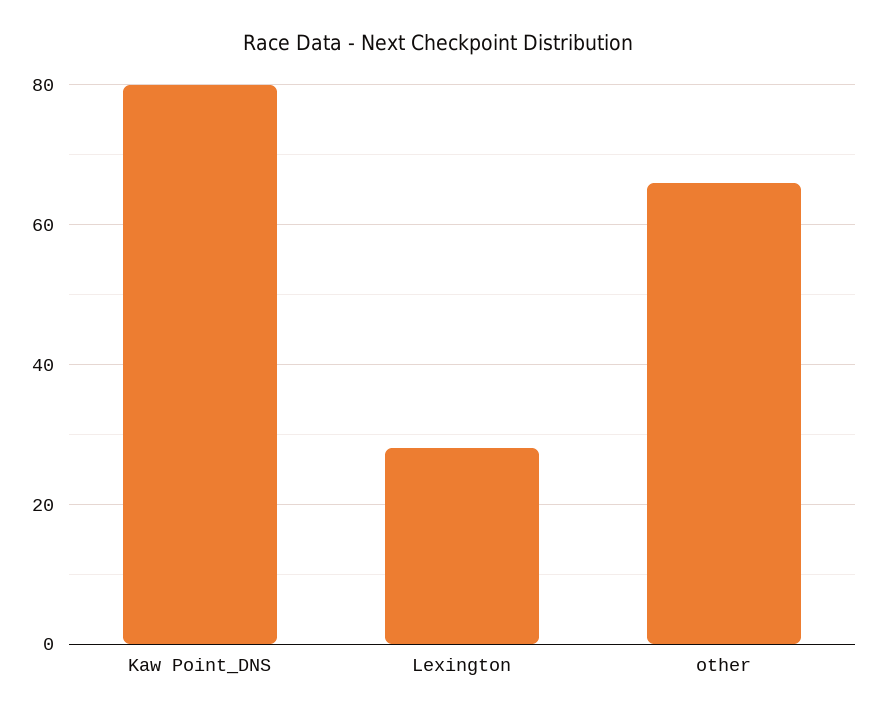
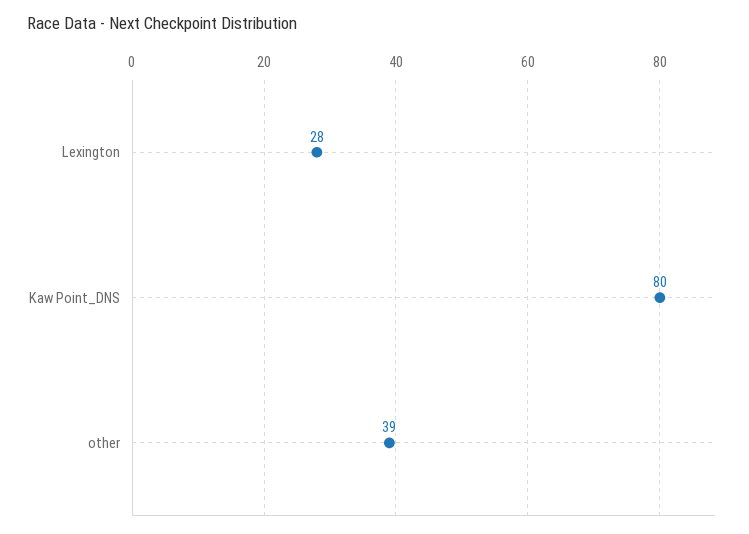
other: 65 -> 39

